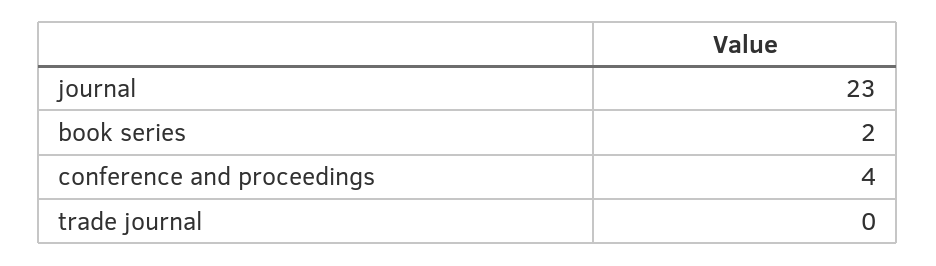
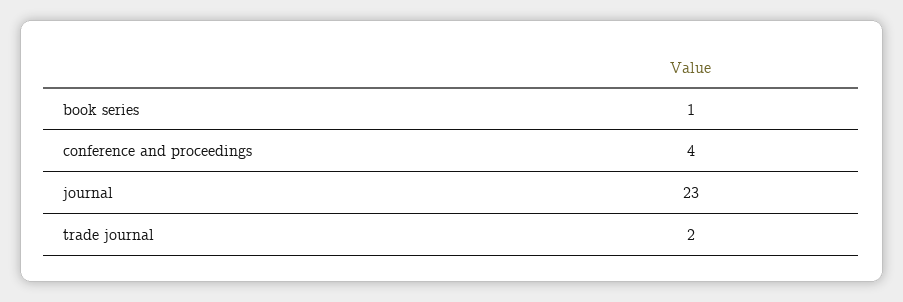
book series: 2 -> 1
trade journal: 0 -> 2

